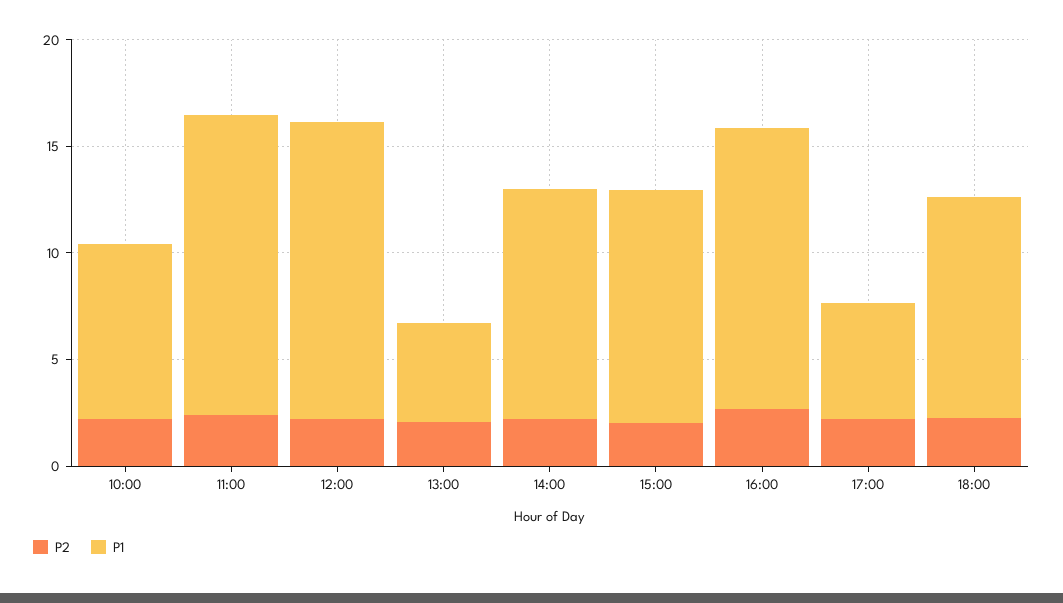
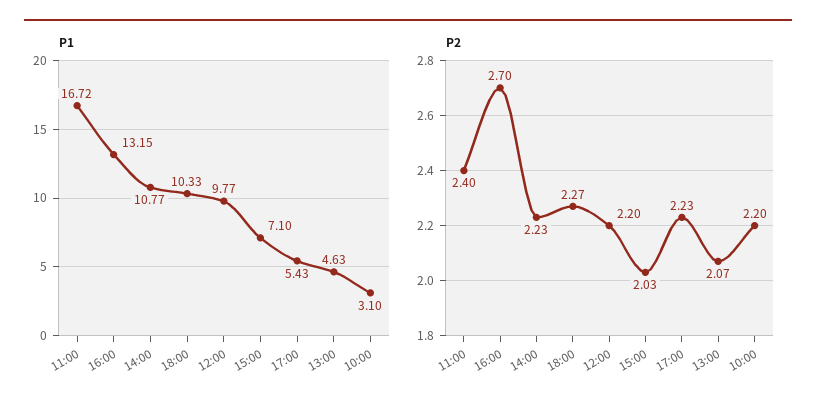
P1, 10:00: 8 -> 3.1
P1, 11:00: 14 -> 16.72
P1, 12:00: 14 -> 9.77
P1, 15:00: 11 -> 7.1

